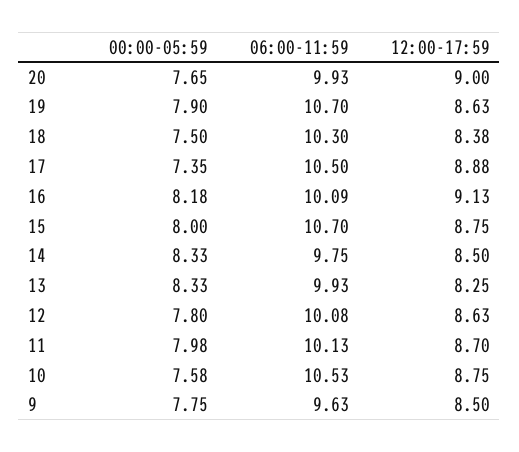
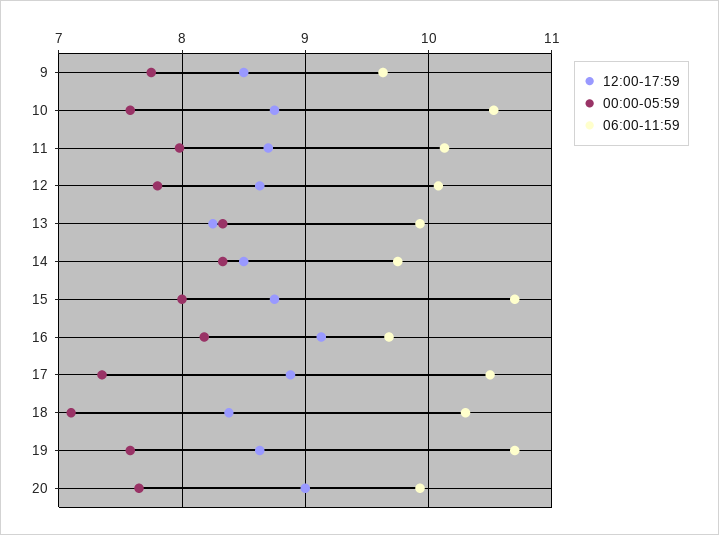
00:00-05:59, 19: 7.9 -> 7.6
00:00-05:59, 18: 7.5 -> 7.1
06:00-11:59, 16: 10.09 -> 9.7

